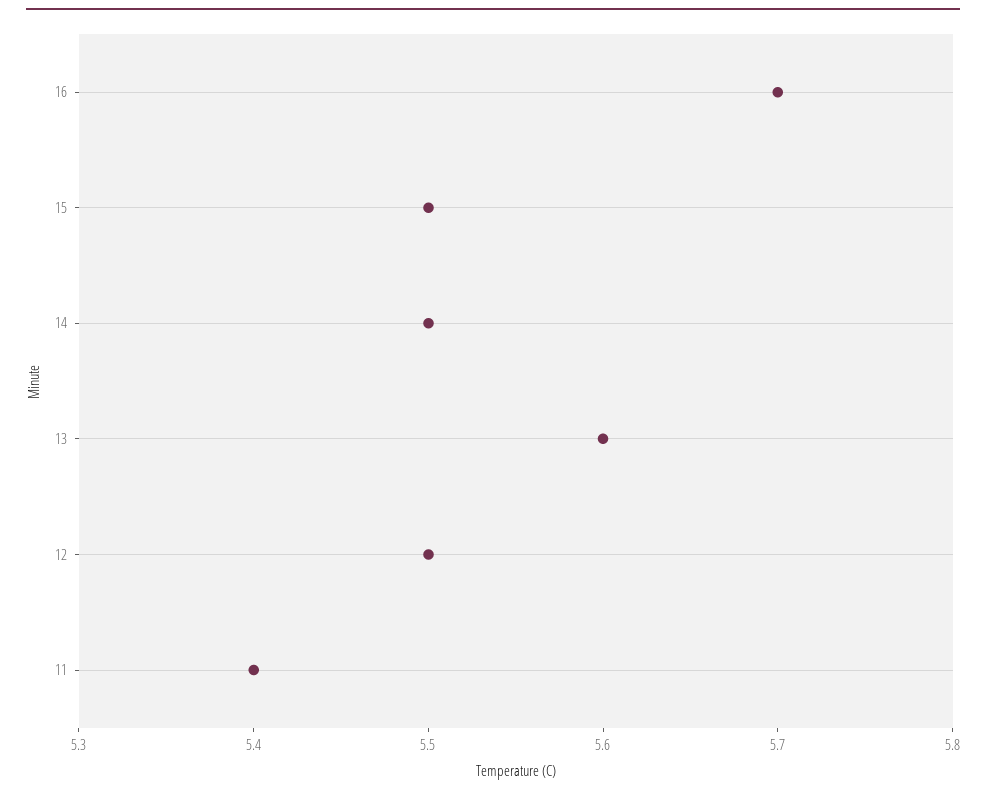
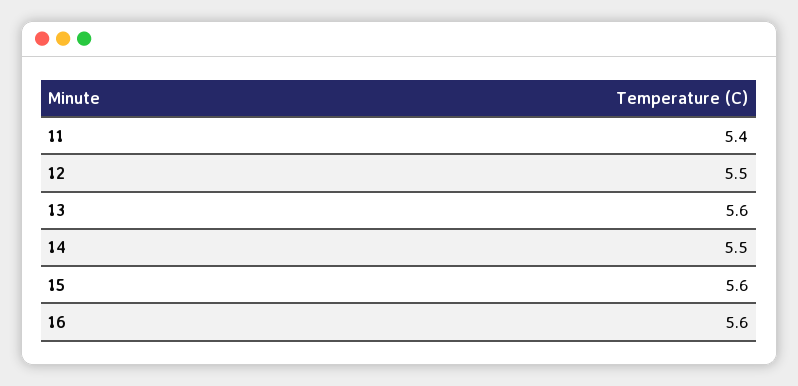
16: 5.7 -> 5.6
15: 5.5 -> 5.6

